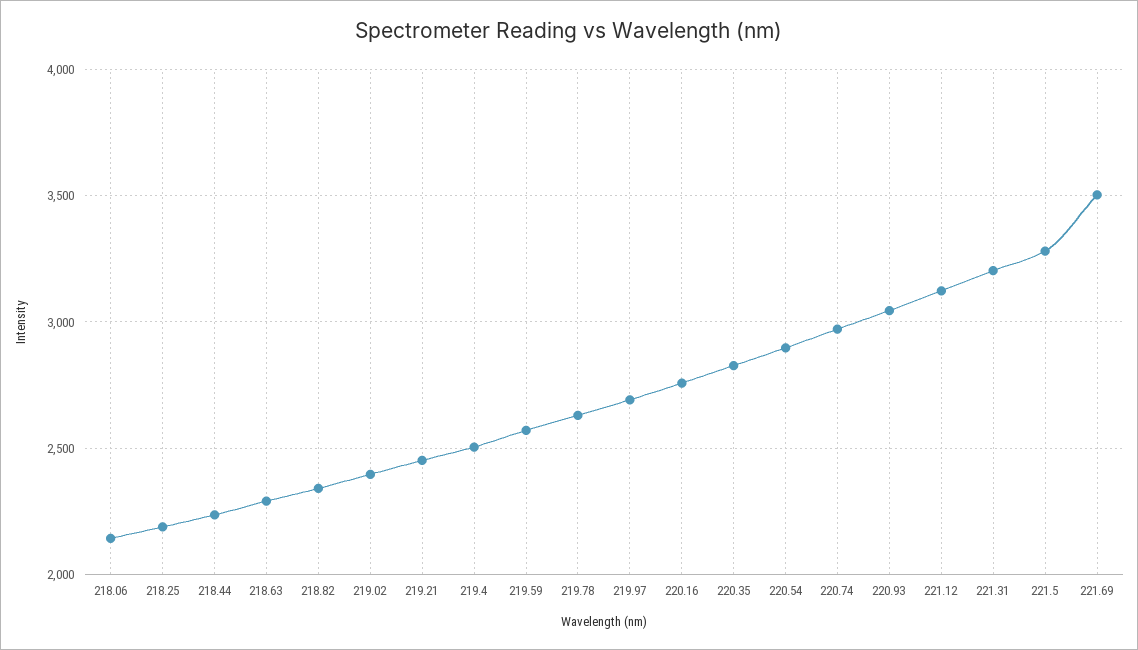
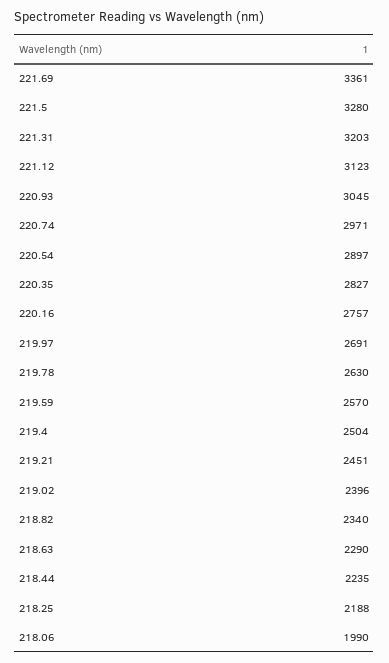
218.06: 2150 -> 1990
221.69: 3500 -> 3361

